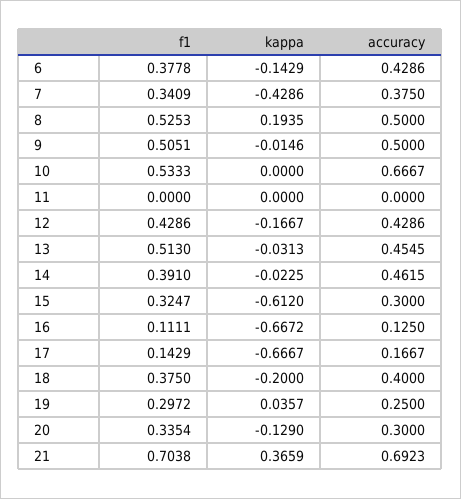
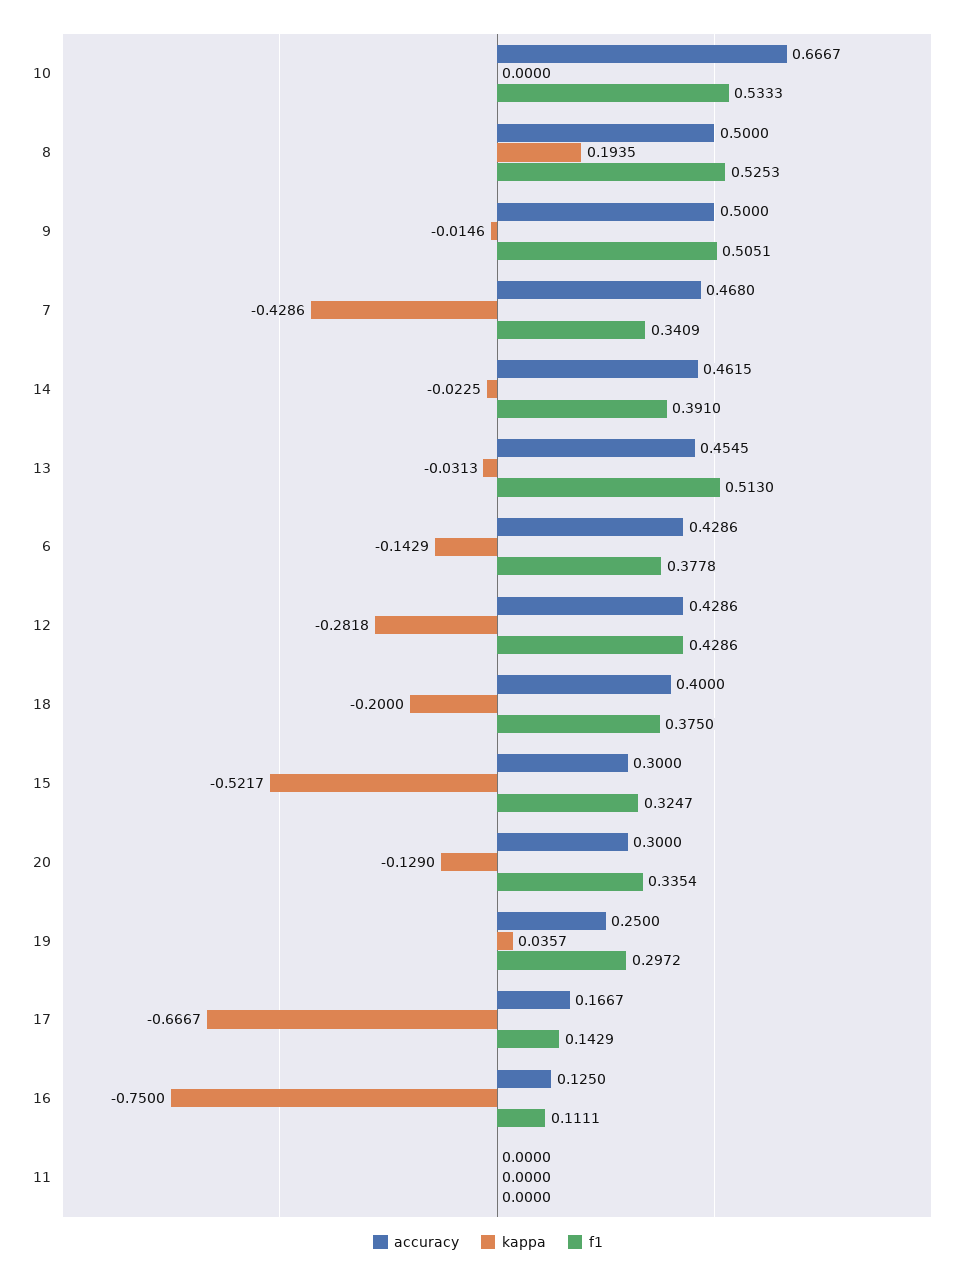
accuracy, 7: 0.375 -> 0.468
kappa, 12: -0.1667 -> -0.2818
kappa, 15: -0.612 -> -0.5217
kappa, 16: -0.6672 -> -0.75
f1, 21: 0.7038 -> none
kappa, 21: 0.3659 -> none
accuracy, 21: 0.6923 -> none

